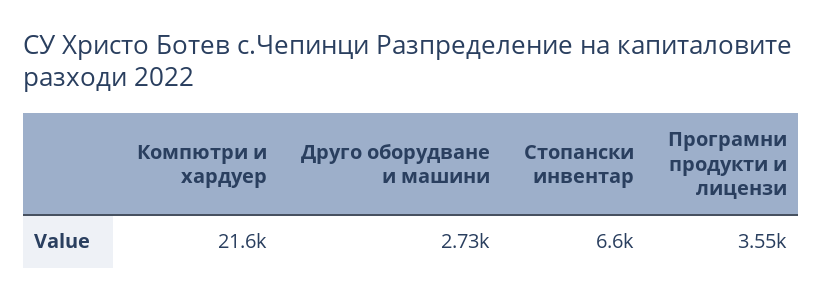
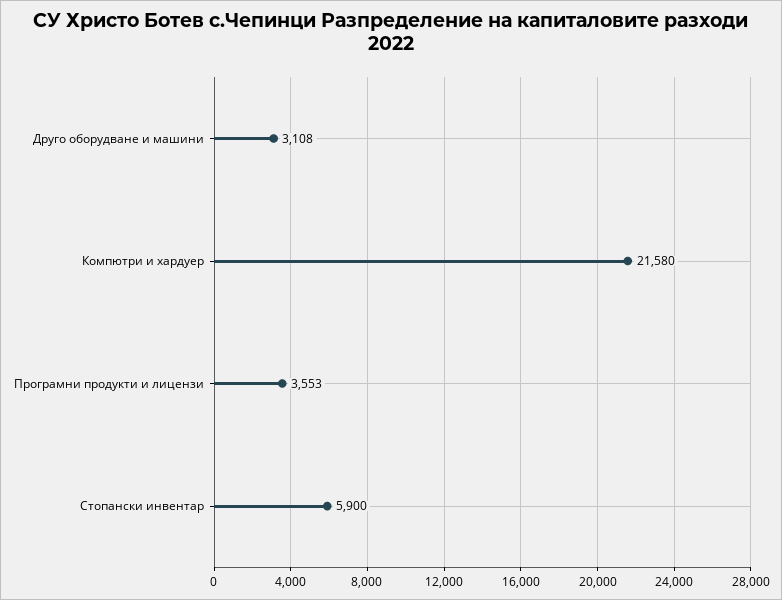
Друго оборудване и машини: 2730 -> 3108
Стопански инвентар: 6600 -> 5900

